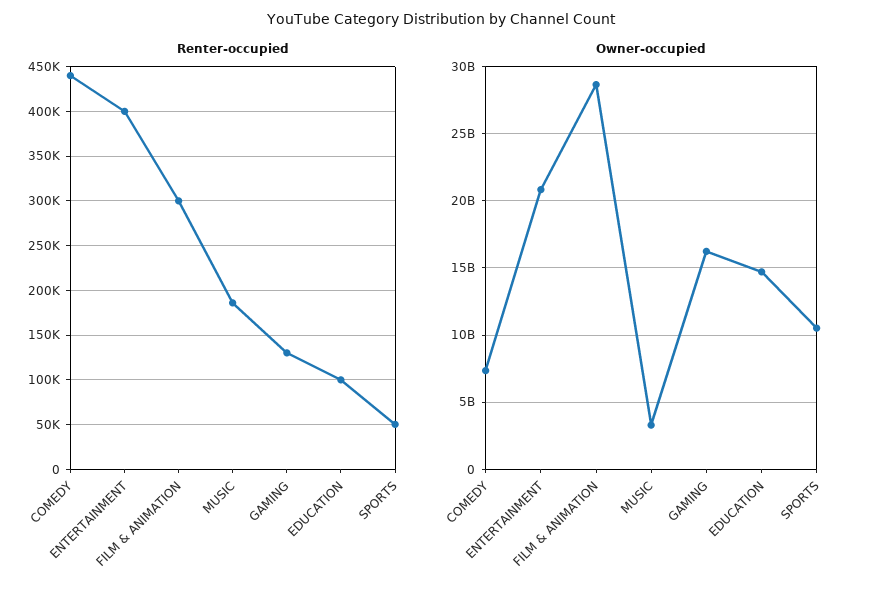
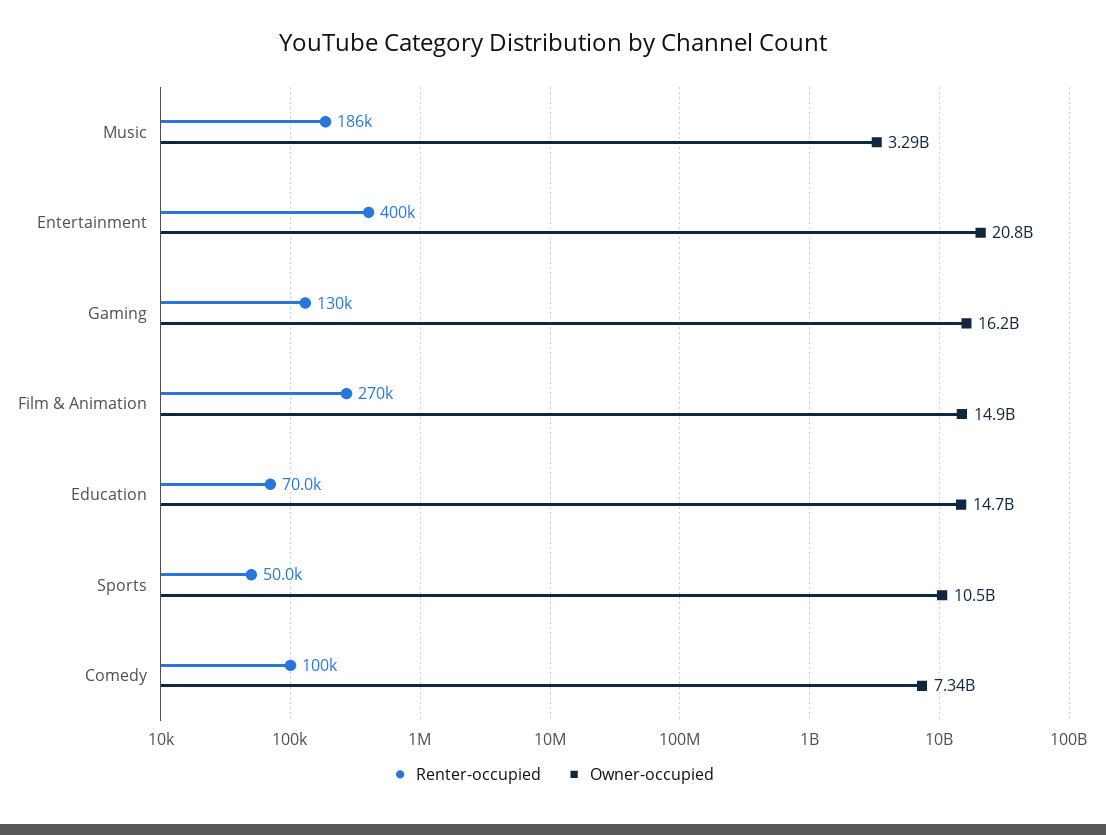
Renter-occupied, COMEDY: 440000 -> 100000
Renter-occupied, FILM & ANIMATION: 300000 -> 270000
Renter-occupied, EDUCATION: 100000 -> 70000
Owner-occupied, FILM & ANIMATION: 28500000000 -> 14900000000

